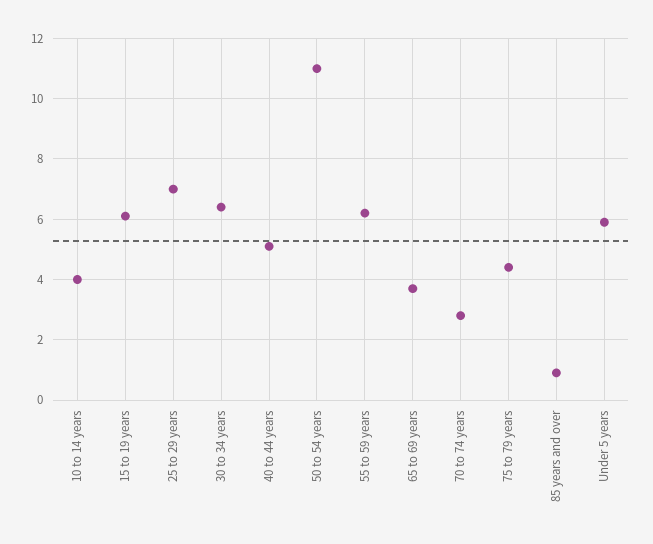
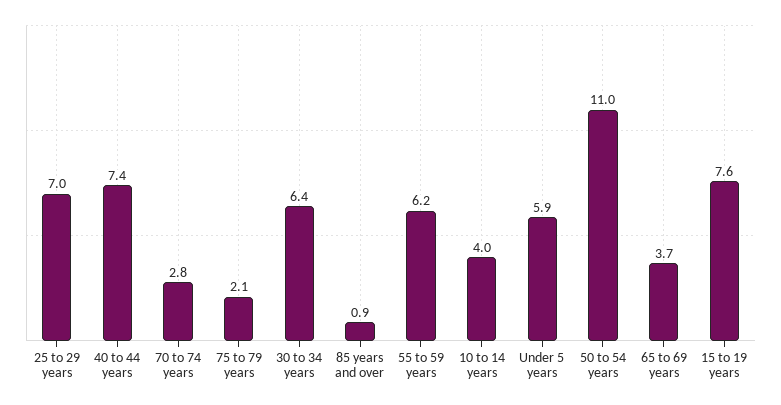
15 to 19 years: 6 -> 7.6
40 to 44 years: 5 -> 7.4
75 to 79 years: 4.5 -> 2.1

